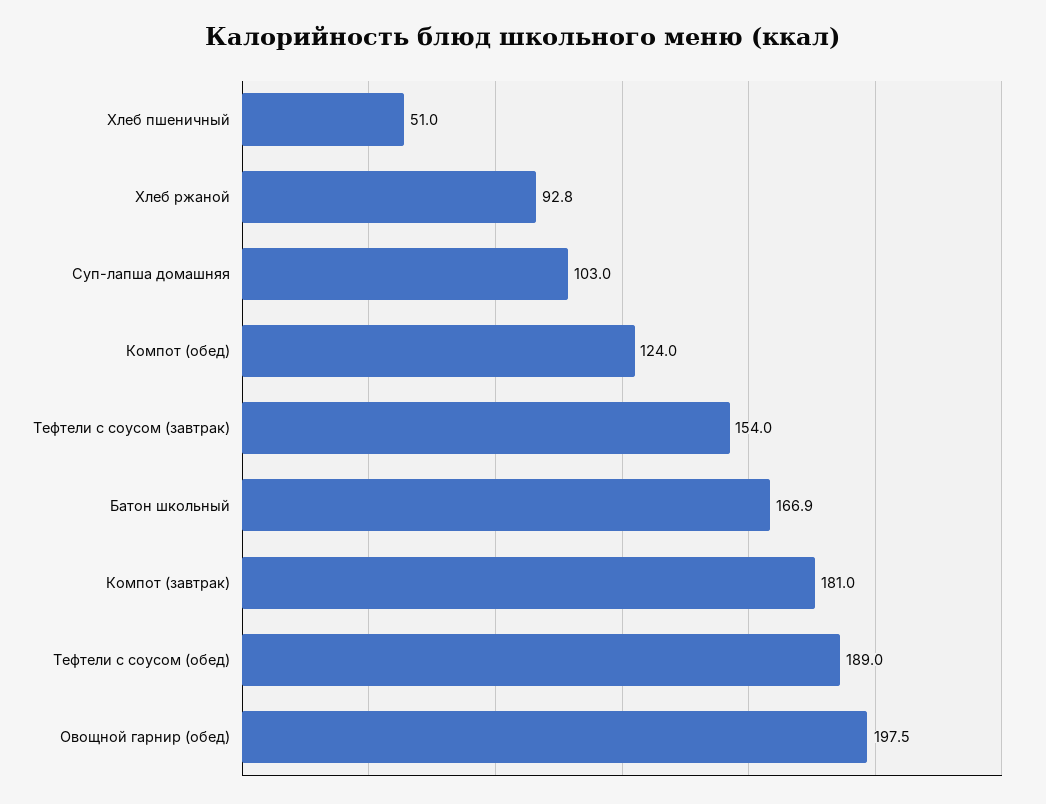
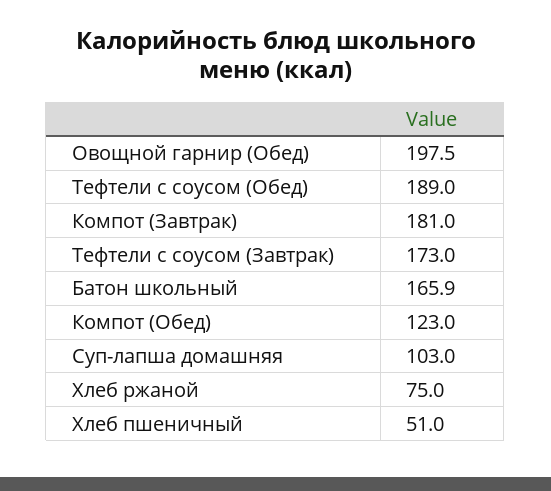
Хлеб ржаной: 92.8 -> 75
Компот (обед): 124 -> 123
Тефтели с соусом (завтрак): 154 -> 173
Батон школьный: 166.9 -> 165.9

